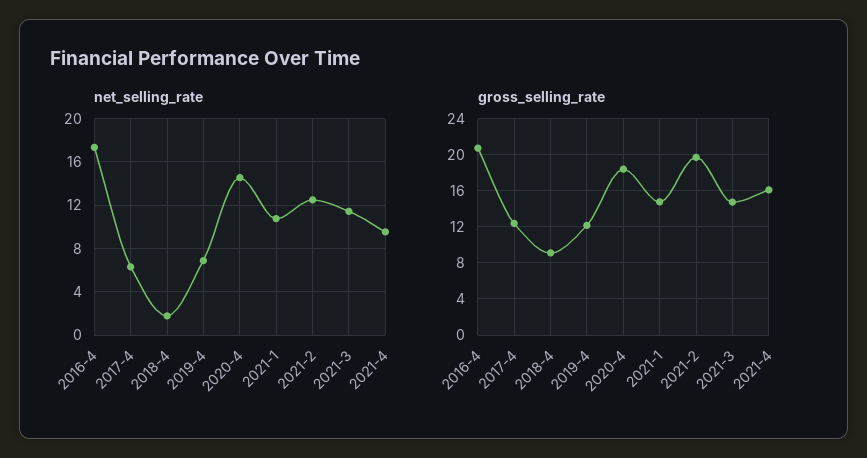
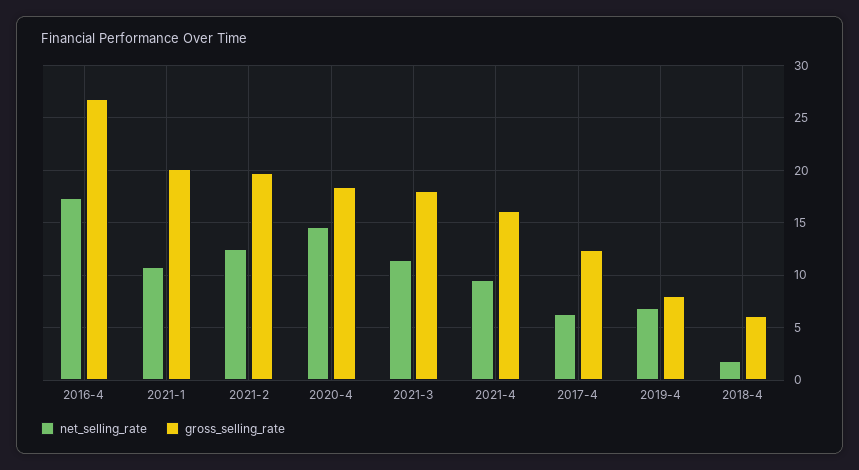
gross_selling_rate, 2016-4: 21 -> 27
gross_selling_rate, 2018-4: 9 -> 6
gross_selling_rate, 2019-4: 12 -> 8
gross_selling_rate, 2021-1: 15 -> 20
gross_selling_rate, 2021-3: 15 -> 18

